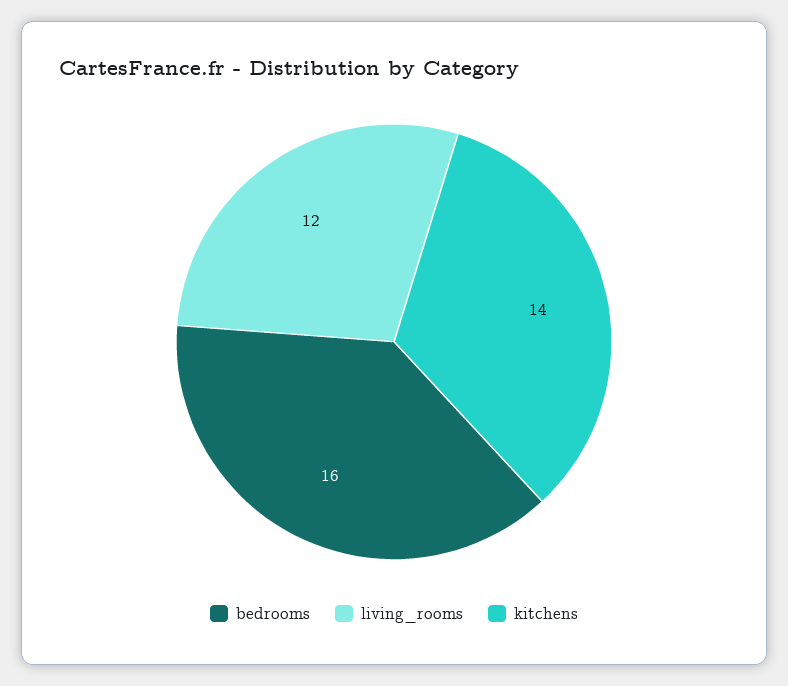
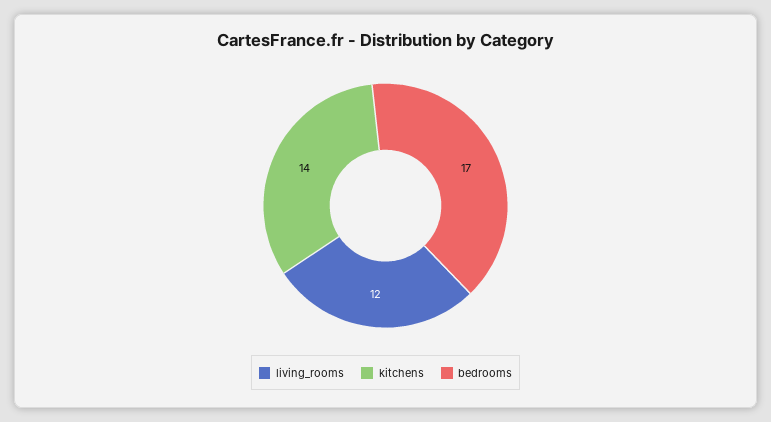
bedrooms: 16 -> 17

